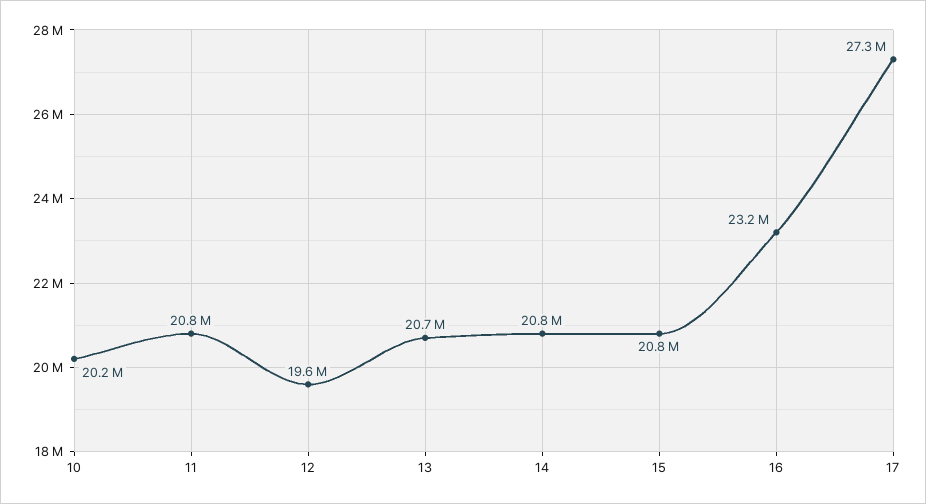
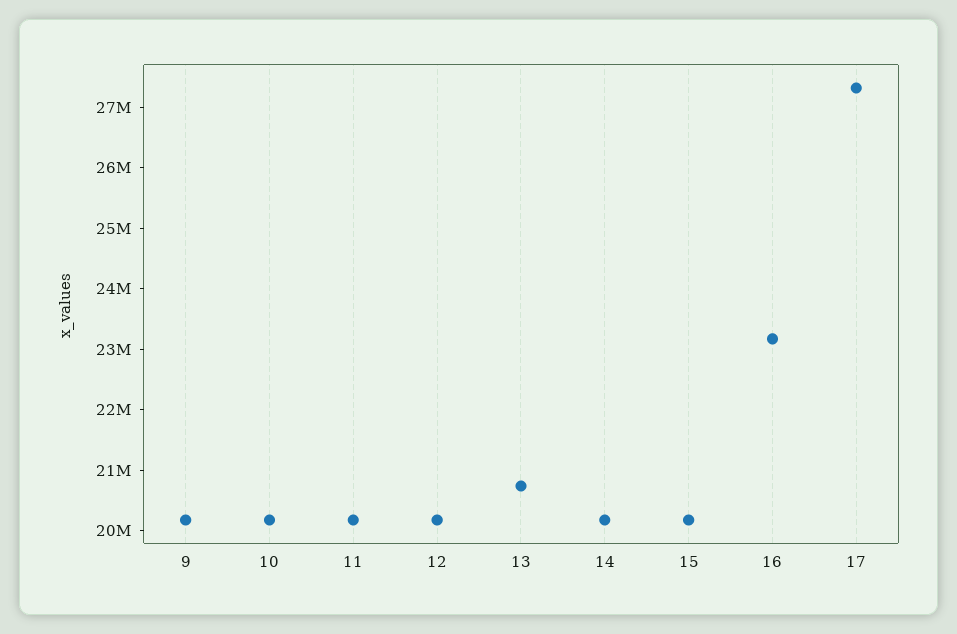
11: 20800000 -> 20200000
12: 19600000 -> 20200000
14: 20800000 -> 20200000
15: 20800000 -> 20200000
9: none -> 20200000

